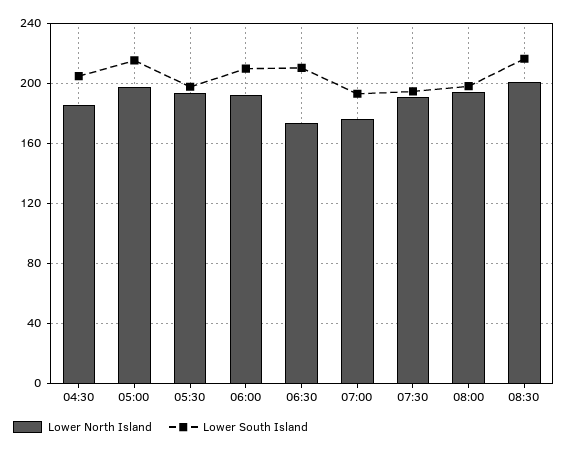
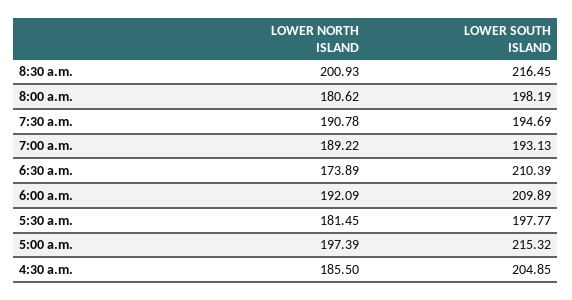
Lower North Island, 05:30: 195 -> 181.45
Lower North Island, 07:00: 175 -> 189.22
Lower North Island, 08:00: 195 -> 180.62

